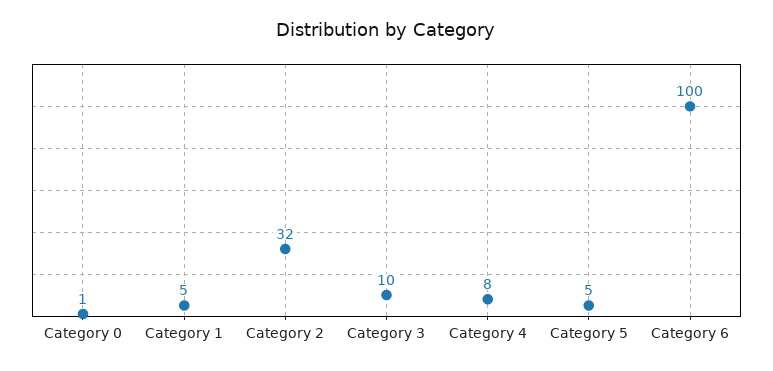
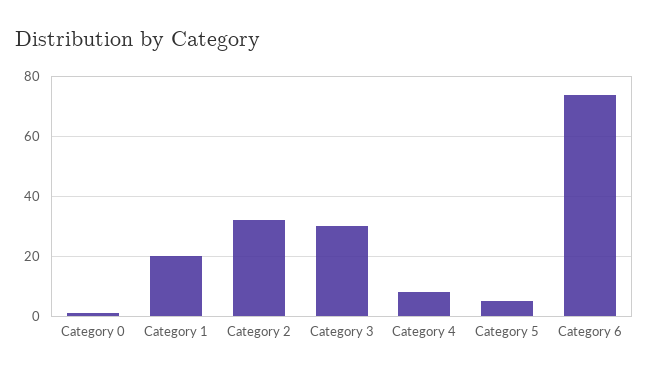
Category 1: 5 -> 20
Category 3: 10 -> 30
Category 6: 100 -> 75

